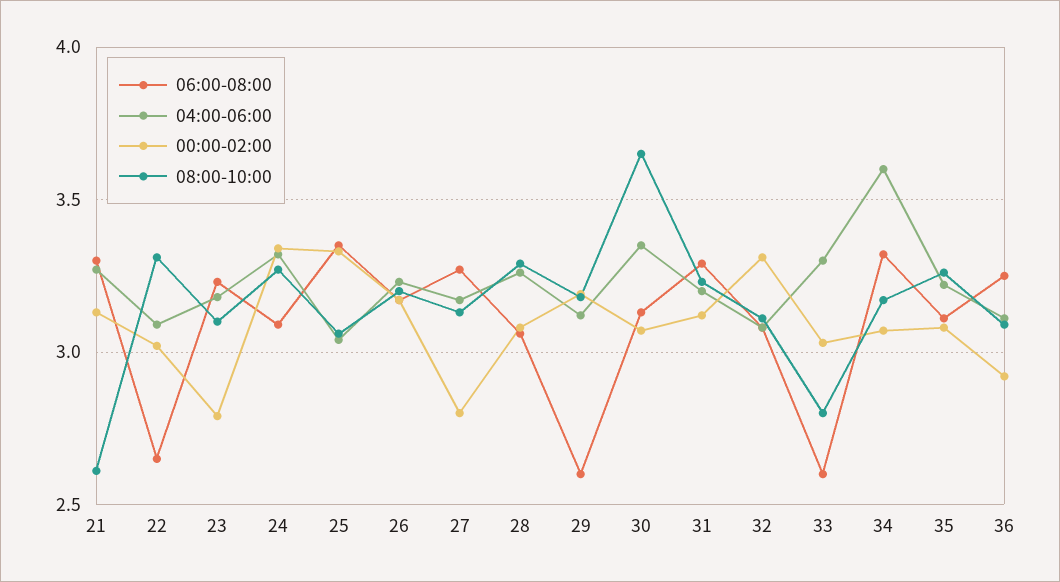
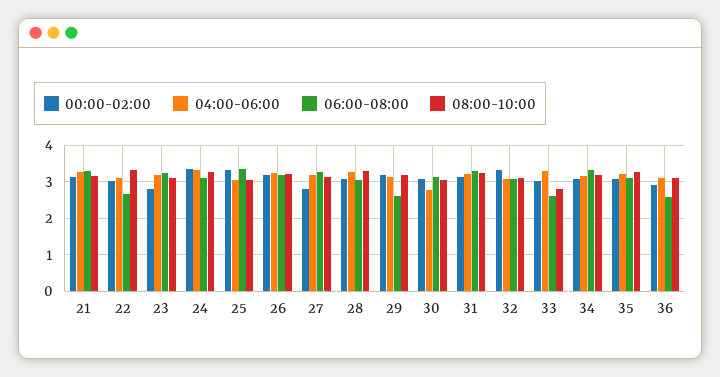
08:00-10:00, 21: 2.6 -> 3.2
04:00-06:00, 30: 3.35 -> 2.8
08:00-10:00, 30: 3.65 -> 3
04:00-06:00, 34: 3.6 -> 3.2
06:00-08:00, 36: 3.25 -> 2.6

